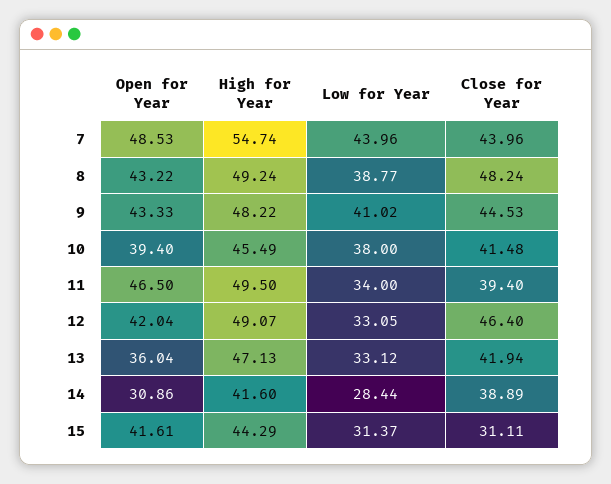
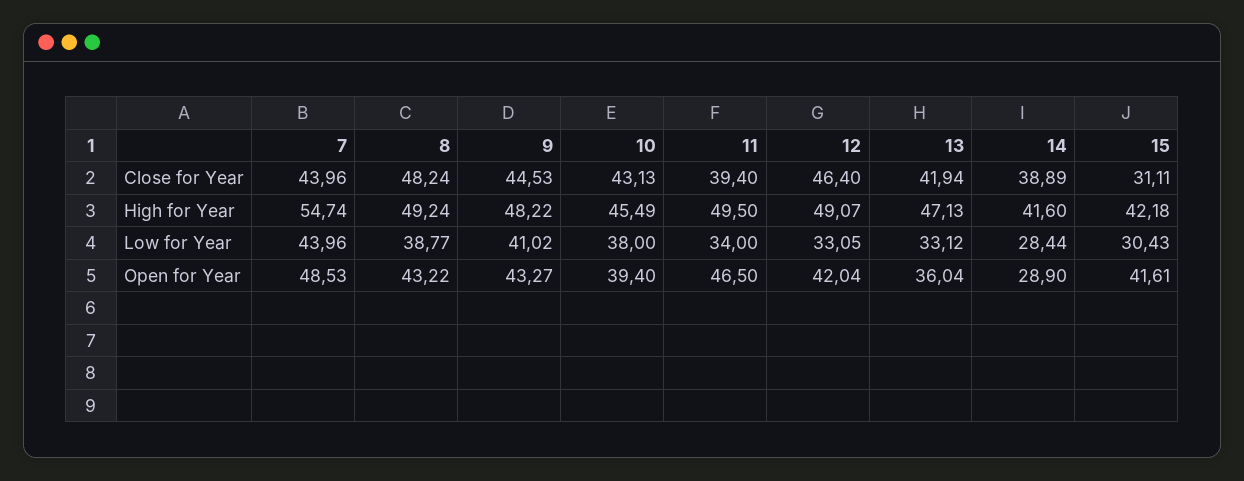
Open for Year, 9: 43.33 -> 43.27
Close for Year, 10: 41.48 -> 43.13
Open for Year, 14: 30.86 -> 28.9
High for Year, 15: 44.29 -> 42.18
Low for Year, 15: 31.37 -> 30.43

